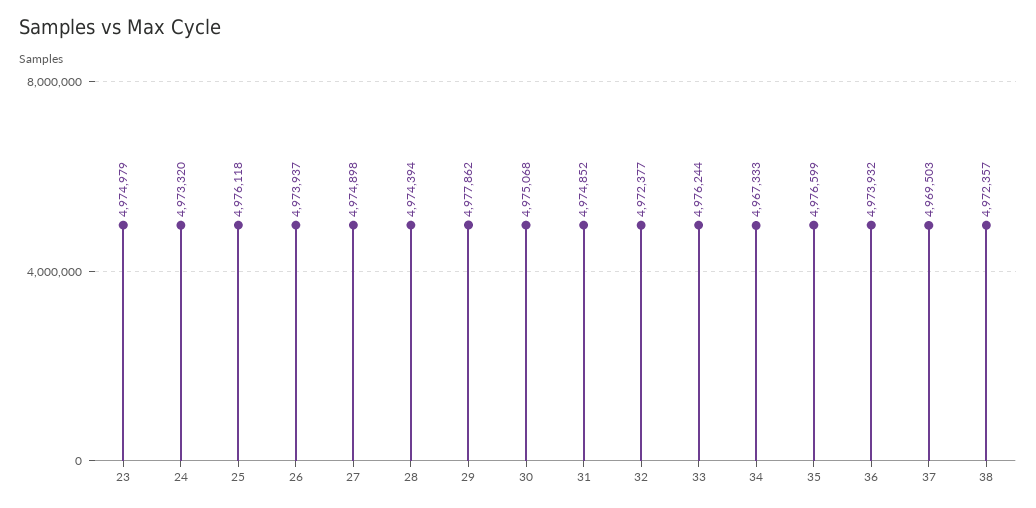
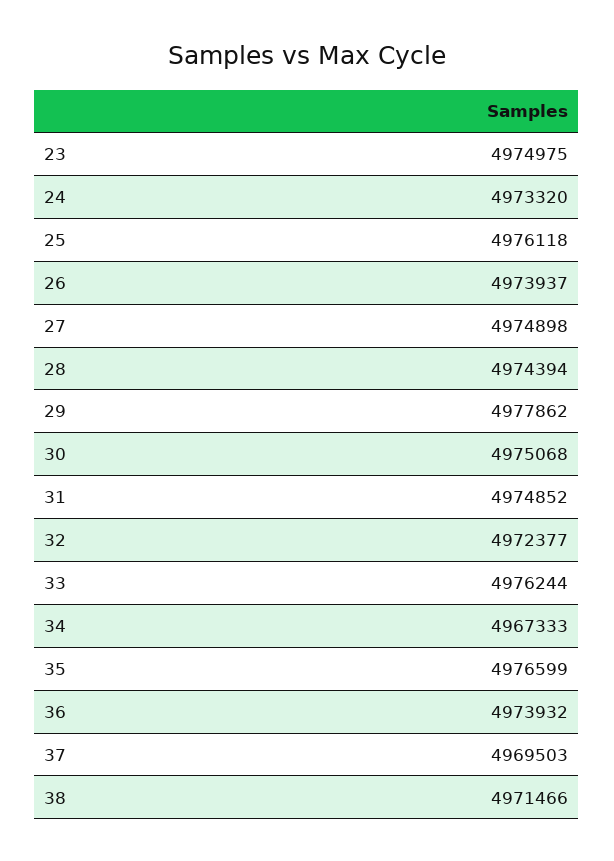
23: 4974979 -> 4974975
38: 4972357 -> 4971466

